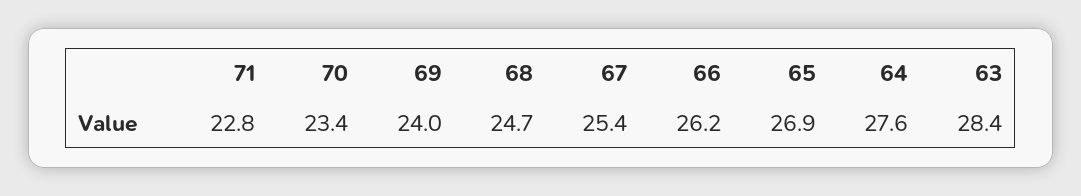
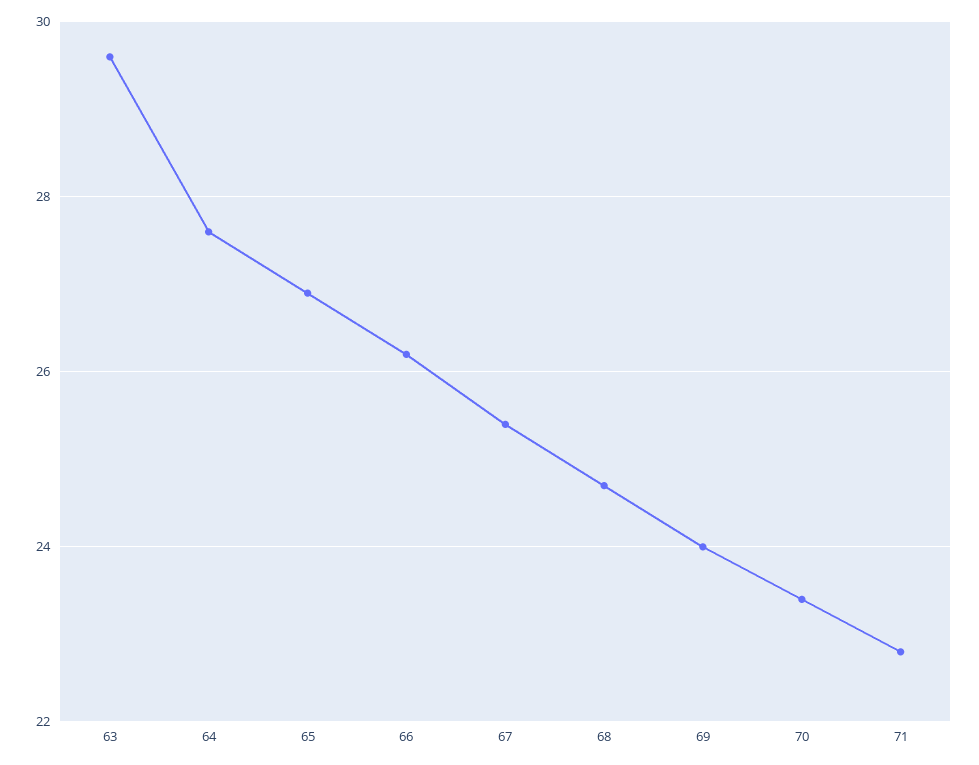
63: 28.4 -> 29.5

